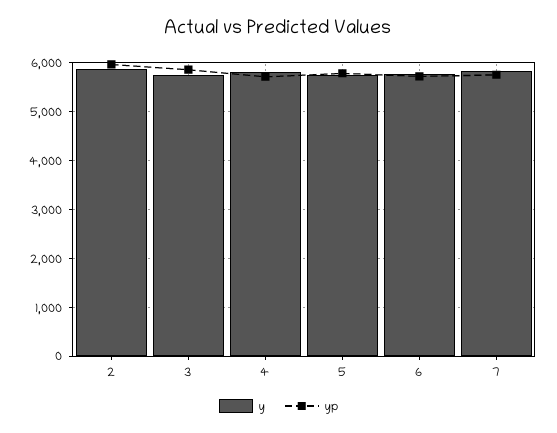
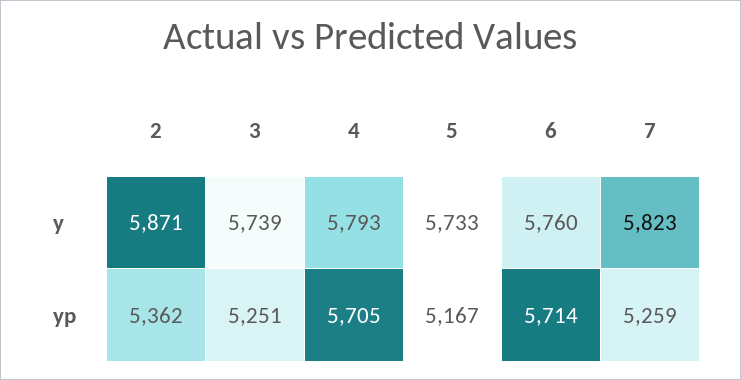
yp, 2: 6000 -> 5362
yp, 3: 5800 -> 5251
yp, 5: 5800 -> 5167
yp, 7: 5800 -> 5259

